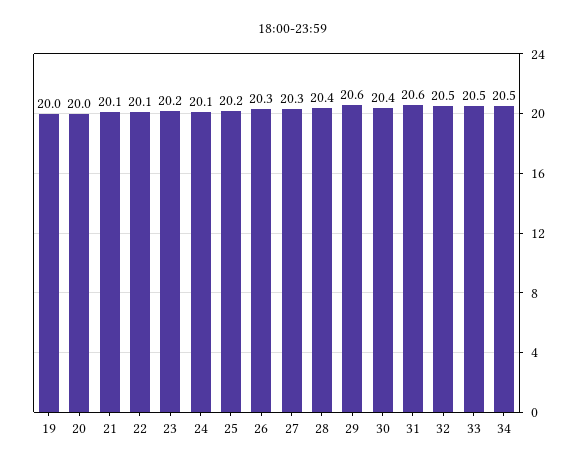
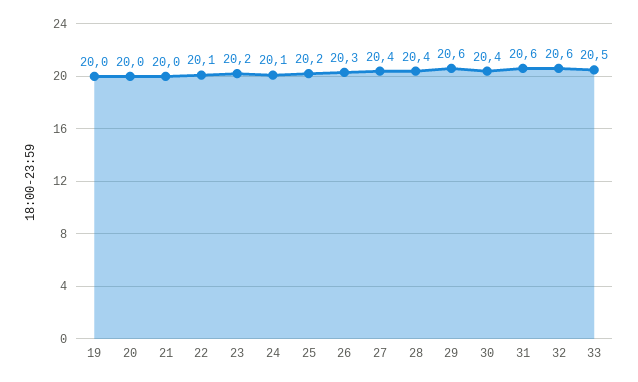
21: 20.1 -> 20
27: 20.3 -> 20.4
32: 20.5 -> 20.6
34: 20.5 -> none

